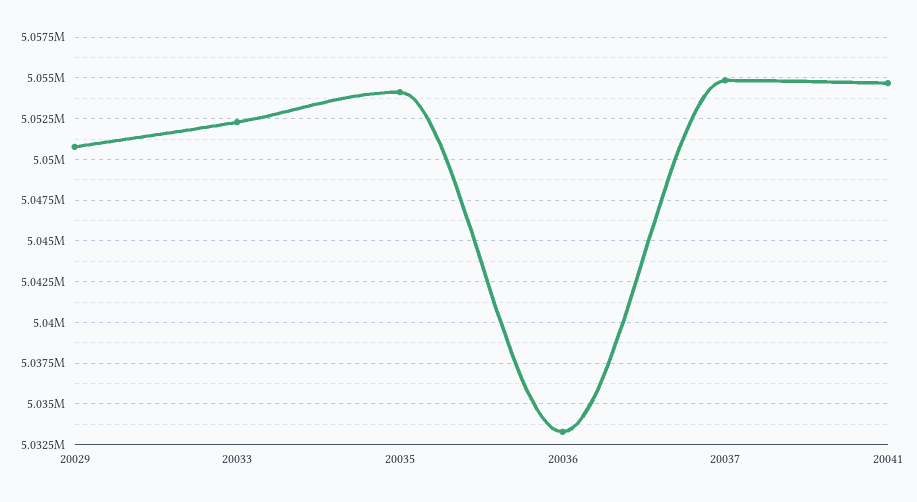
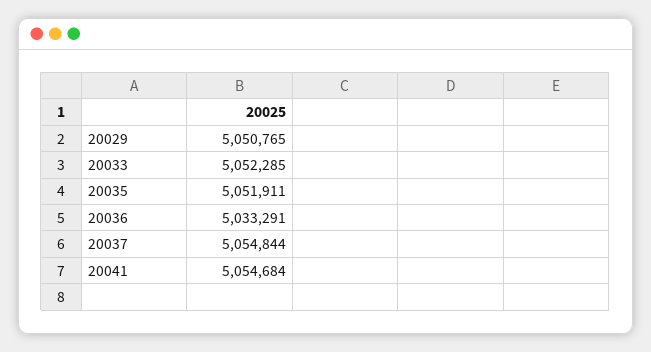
20035: 5054000 -> 5051911

